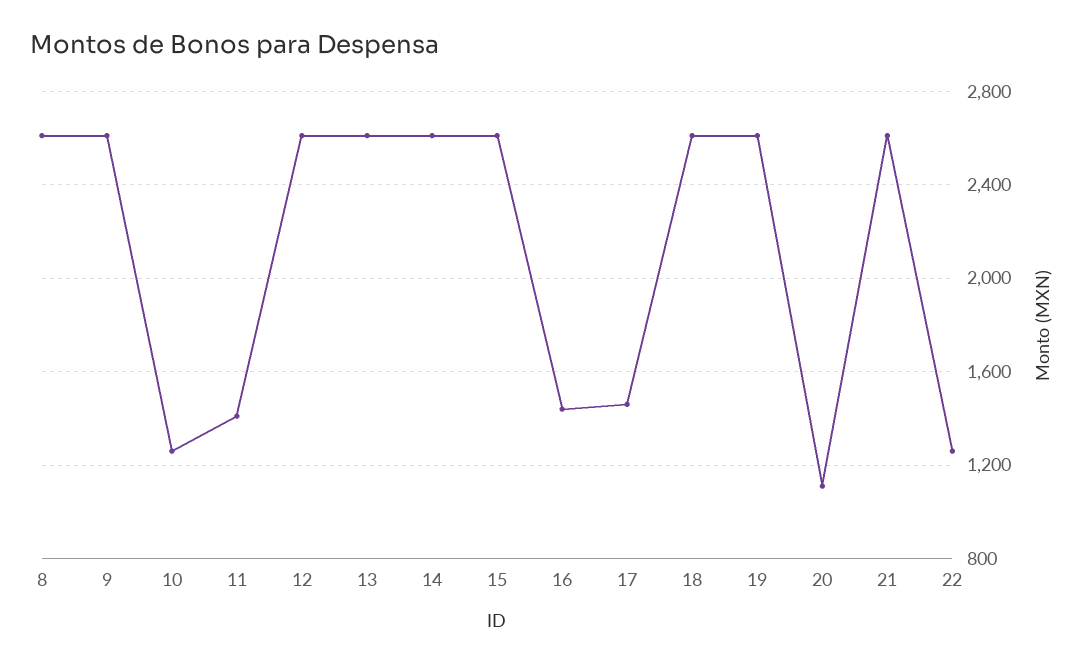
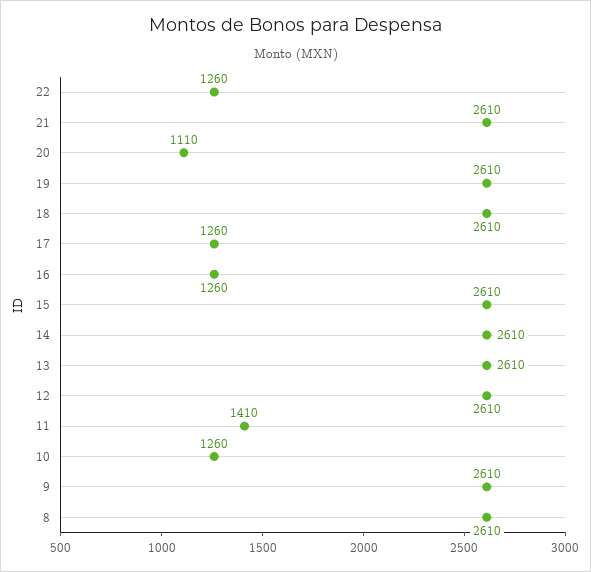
16: 1450 -> 1260
17: 1450 -> 1260

